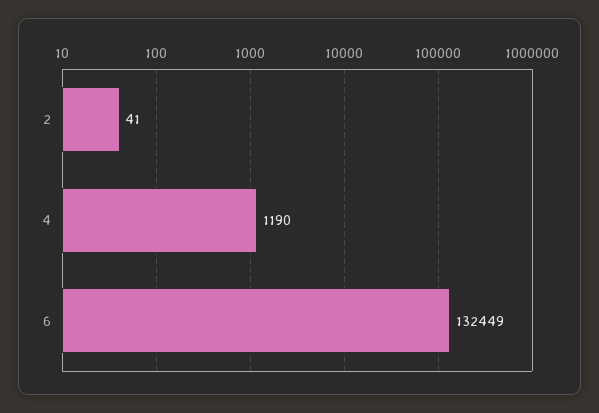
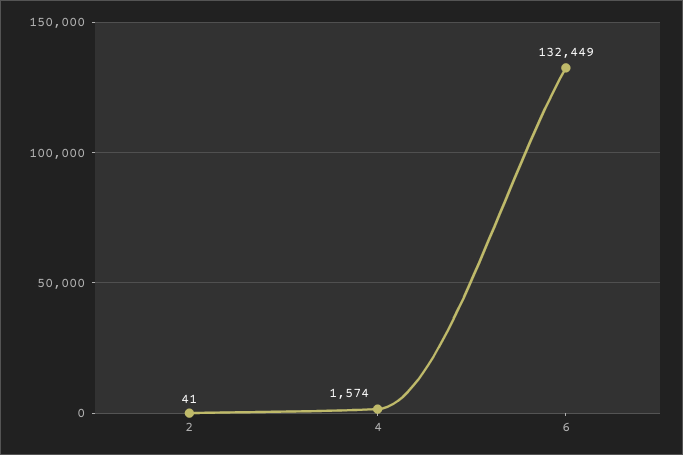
4: 1190 -> 1574

